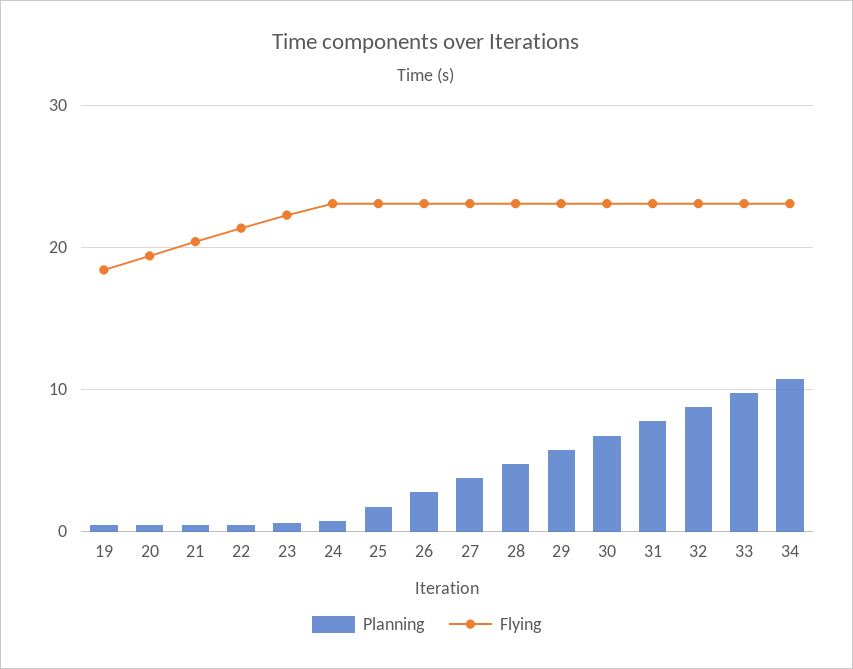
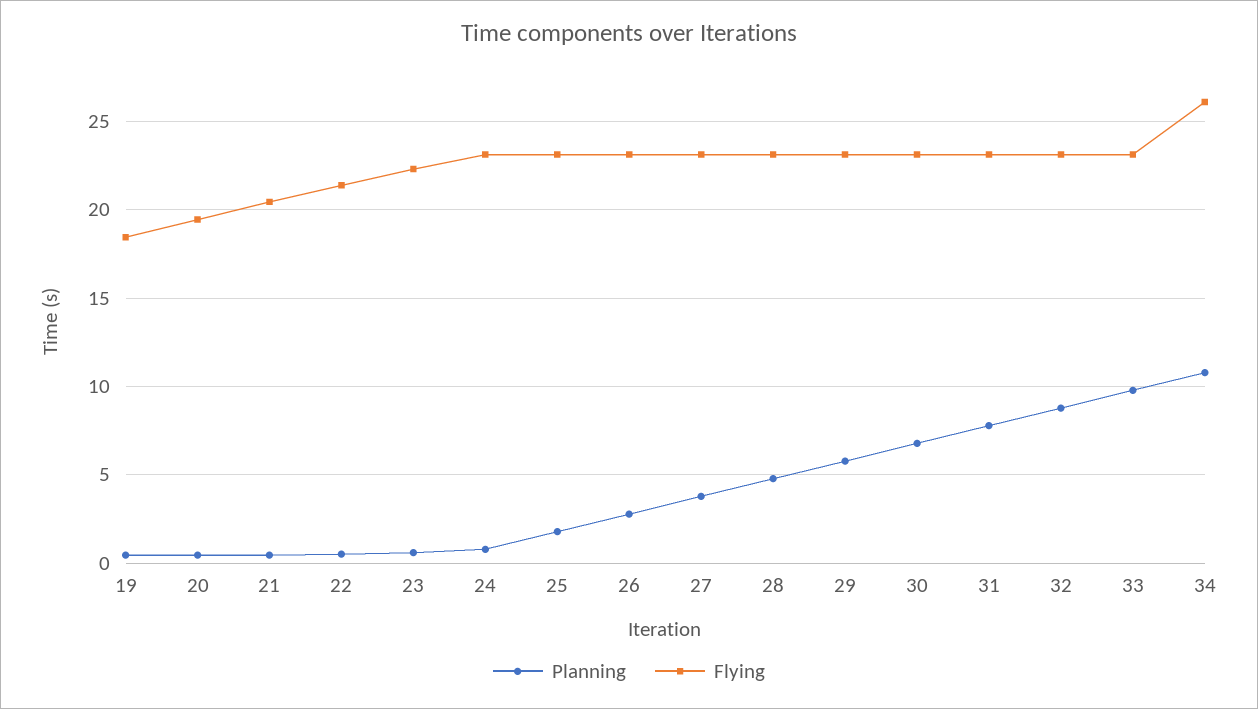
Flying, 34: 23 -> 26

